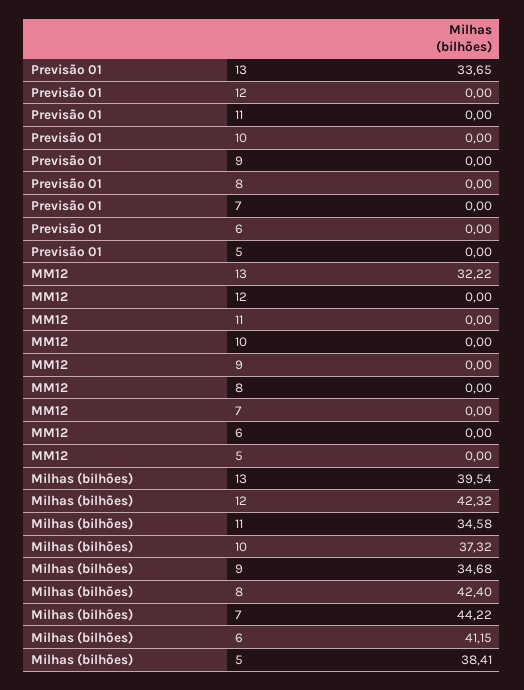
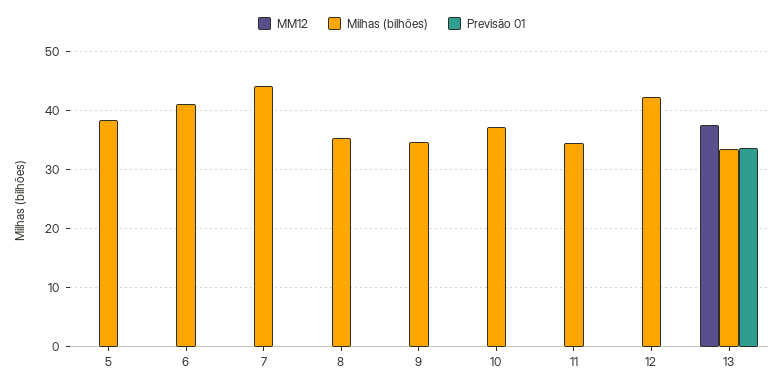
MM12, 13: 32.22 -> 38
Milhas (bilhões), 13: 39.54 -> 34
Milhas (bilhões), 8: 42.4 -> 36

